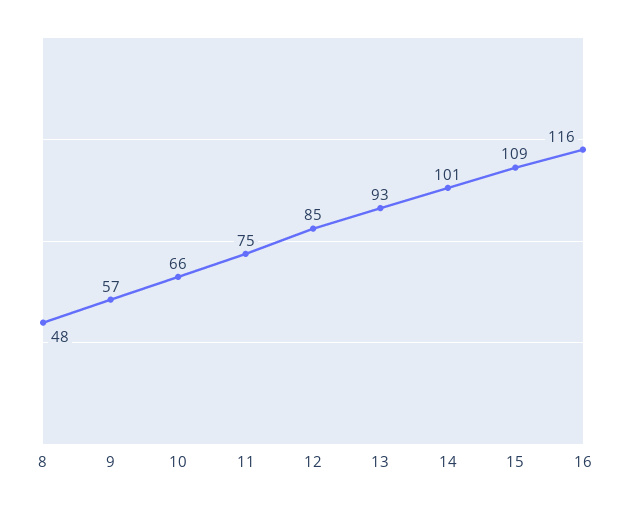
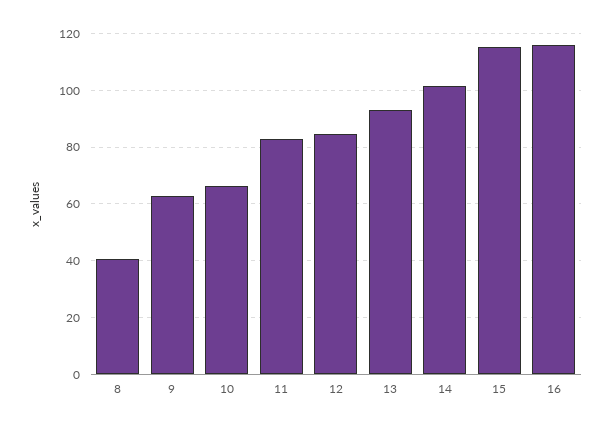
8: 48 -> 40
9: 57 -> 62.5
11: 75 -> 82.5
15: 109 -> 115

